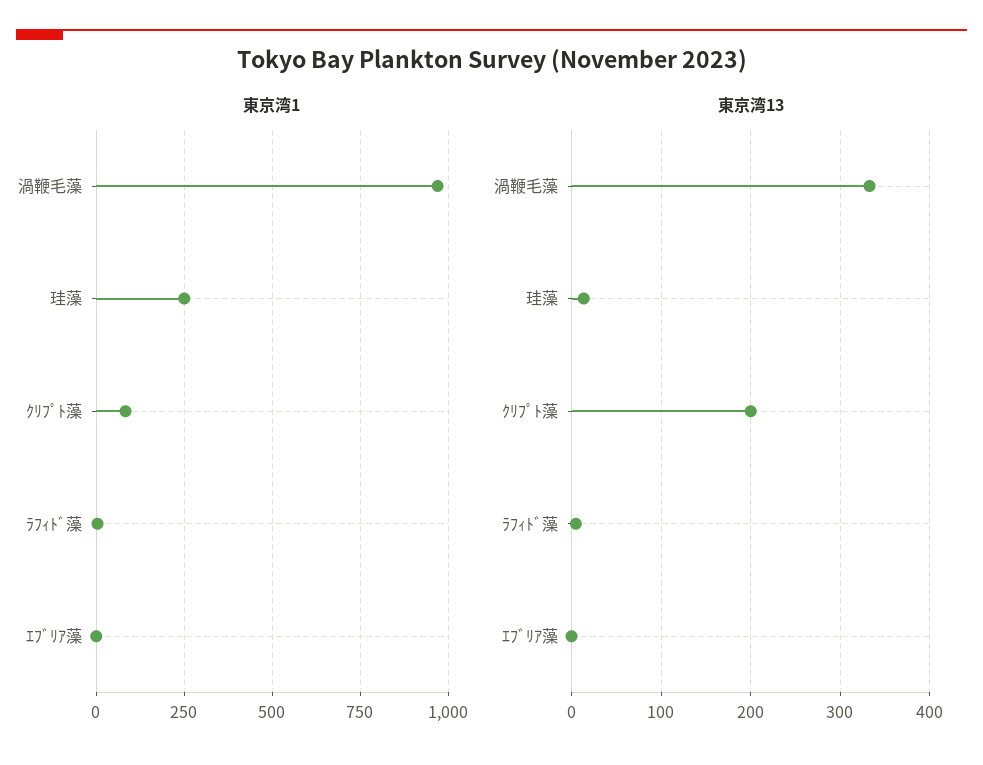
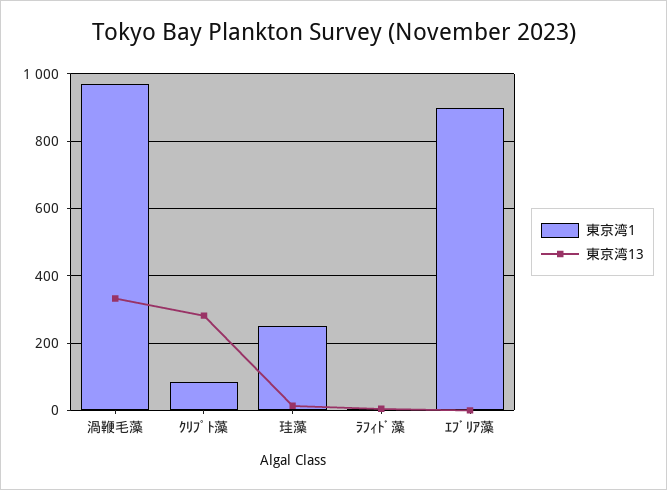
東京湾1, ｴﾌﾞﾘｱ藻: 0 -> 900
東京湾13, ｸﾘﾌﾟﾄ藻: 200 -> 280

